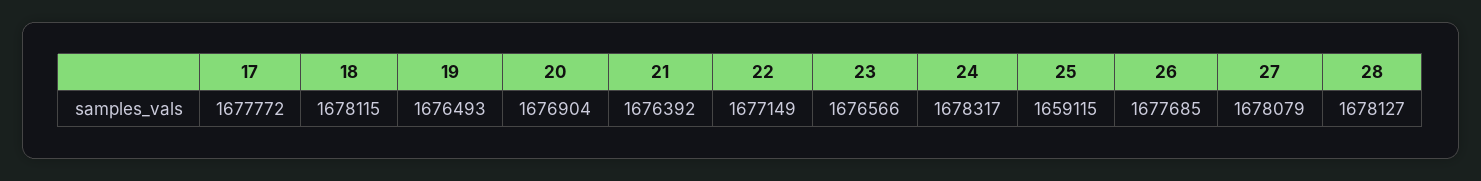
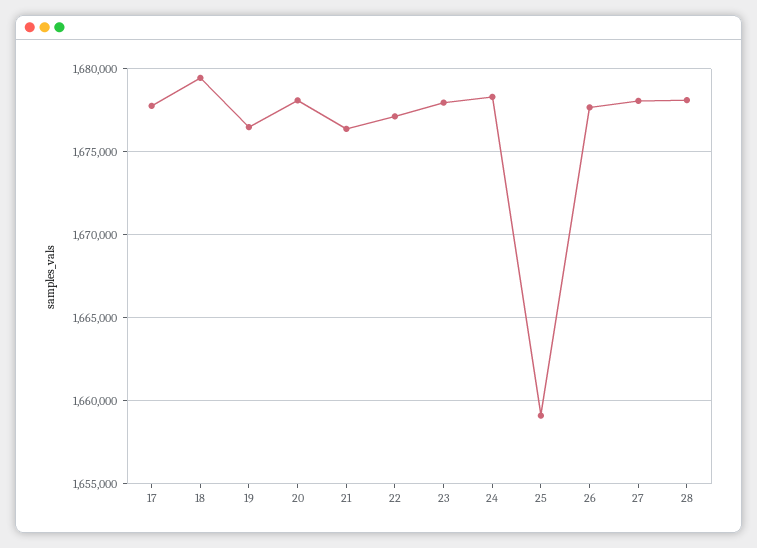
18: 1678115 -> 1679500
20: 1676904 -> 1678000
23: 1676566 -> 1678000

